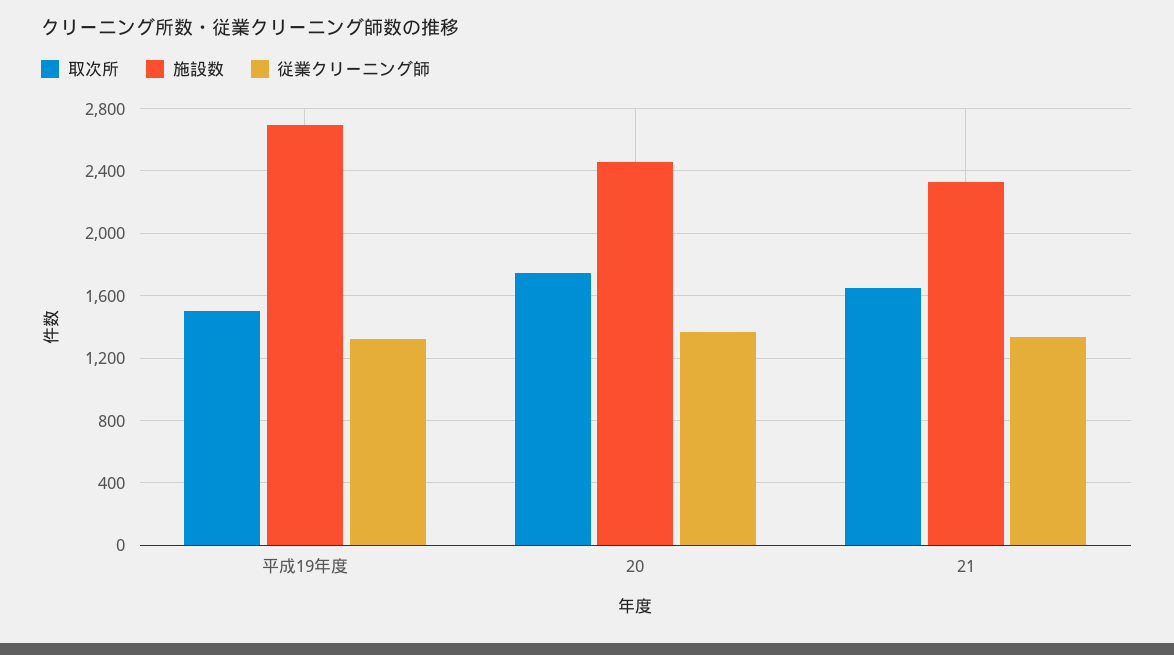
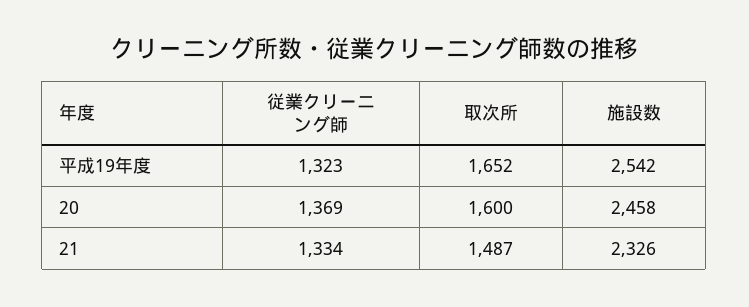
取次所, 平成19年度: 1500 -> 1652
施設数, 平成19年度: 2700 -> 2542
取次所, 20: 1750 -> 1600
取次所, 21: 1650 -> 1487

